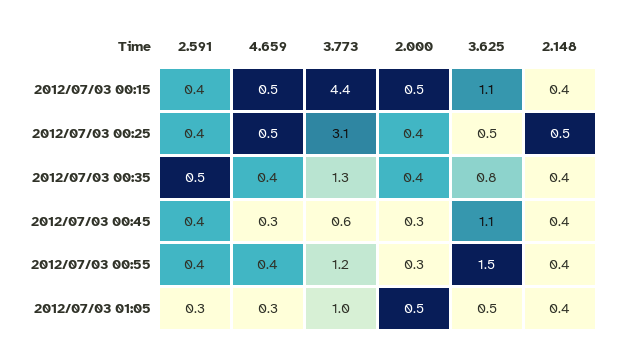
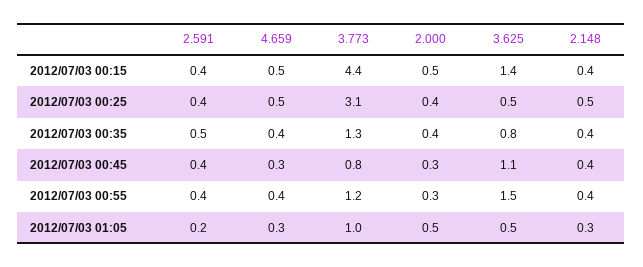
3.625, 2012/07/03 00:15: 1.1 -> 1.4
3.773, 2012/07/03 00:45: 0.6 -> 0.8
2.591, 2012/07/03 01:05: 0.3 -> 0.2
2.148, 2012/07/03 01:05: 0.4 -> 0.3

